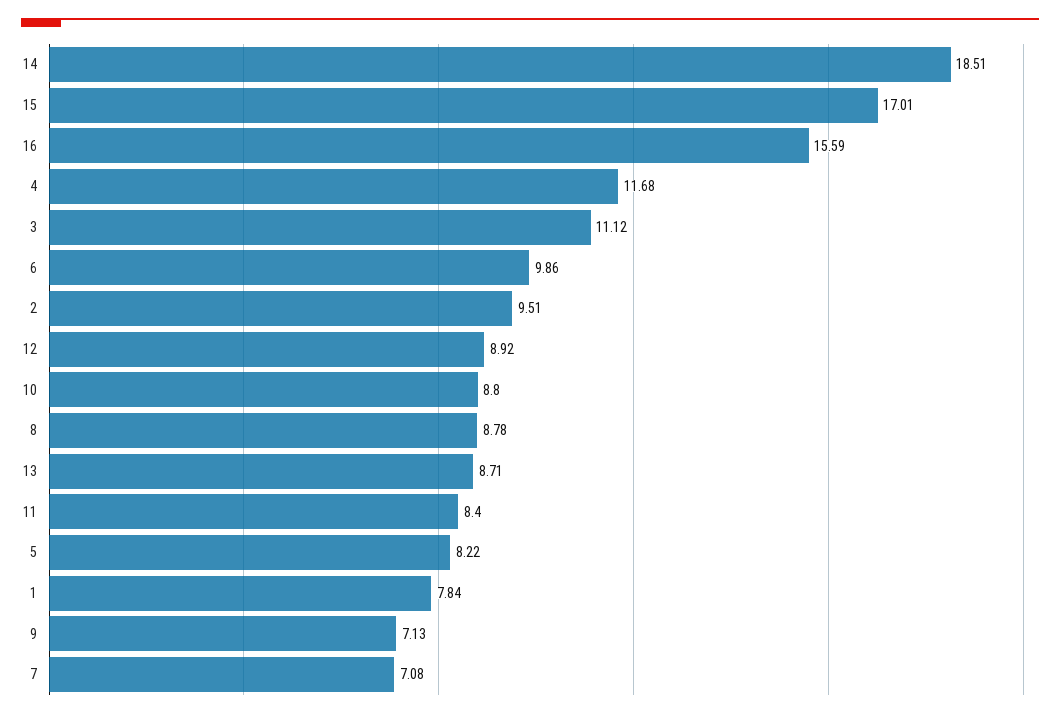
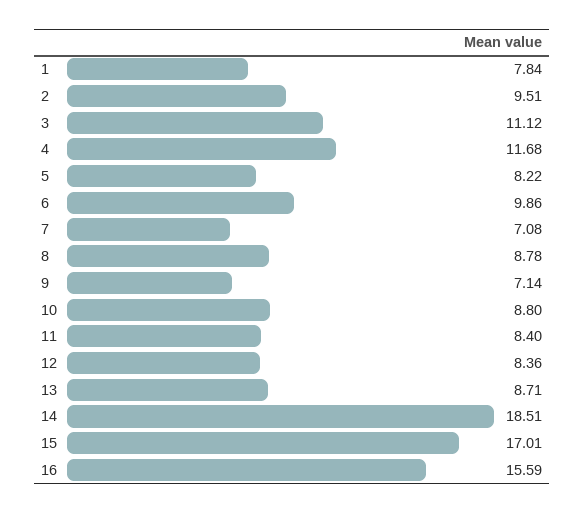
12: 8.92 -> 8.36
9: 7.13 -> 7.14

